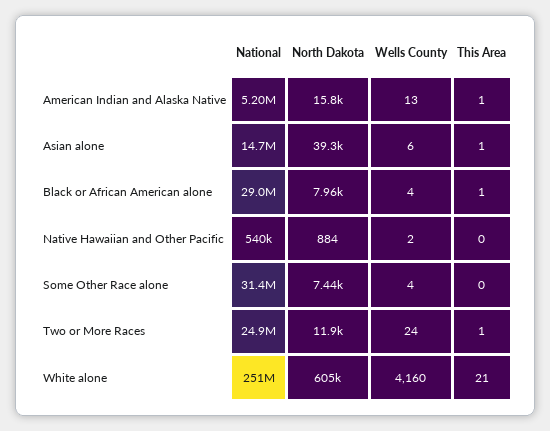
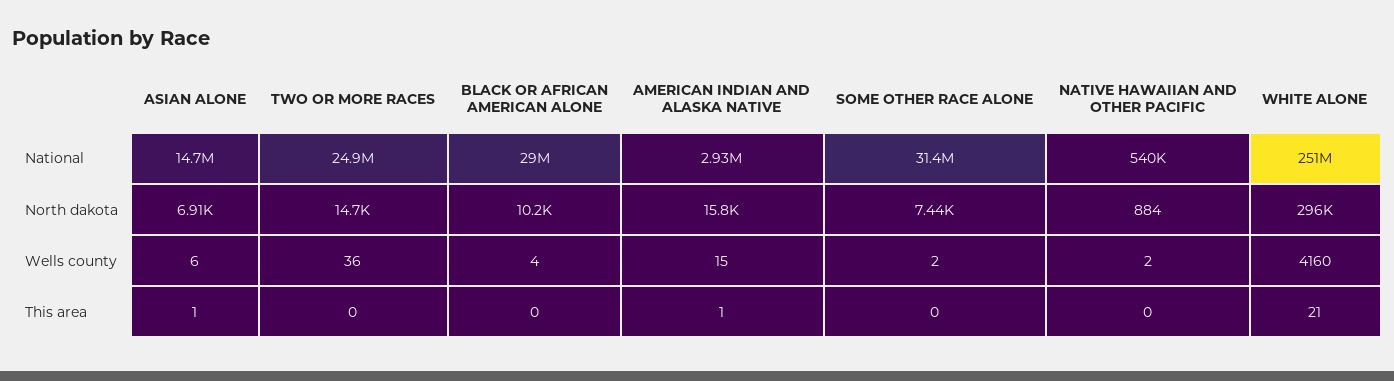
National, American Indian and Alaska Native: 5200000 -> 2930000
Wells County, American Indian and Alaska Native: 13 -> 15
North Dakota, Asian alone: 39300 -> 6910
North Dakota, Black or African American alone: 7960 -> 10200
This Area, Black or African American alone: 1 -> 0
Wells County, Some Other Race alone: 4 -> 2
North Dakota, Two or More Races: 11900 -> 14700
Wells County, Two or More Races: 24 -> 36
This Area, Two or More Races: 1 -> 0
North Dakota, White alone: 605000 -> 296000

